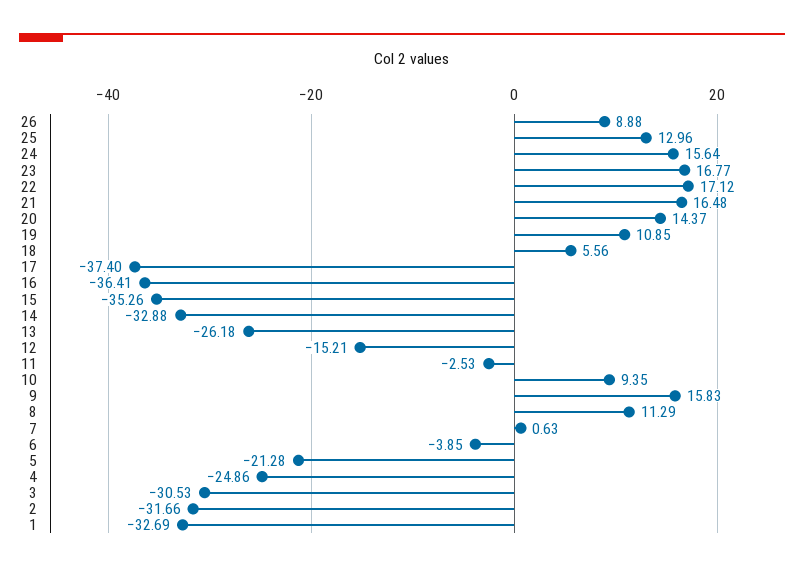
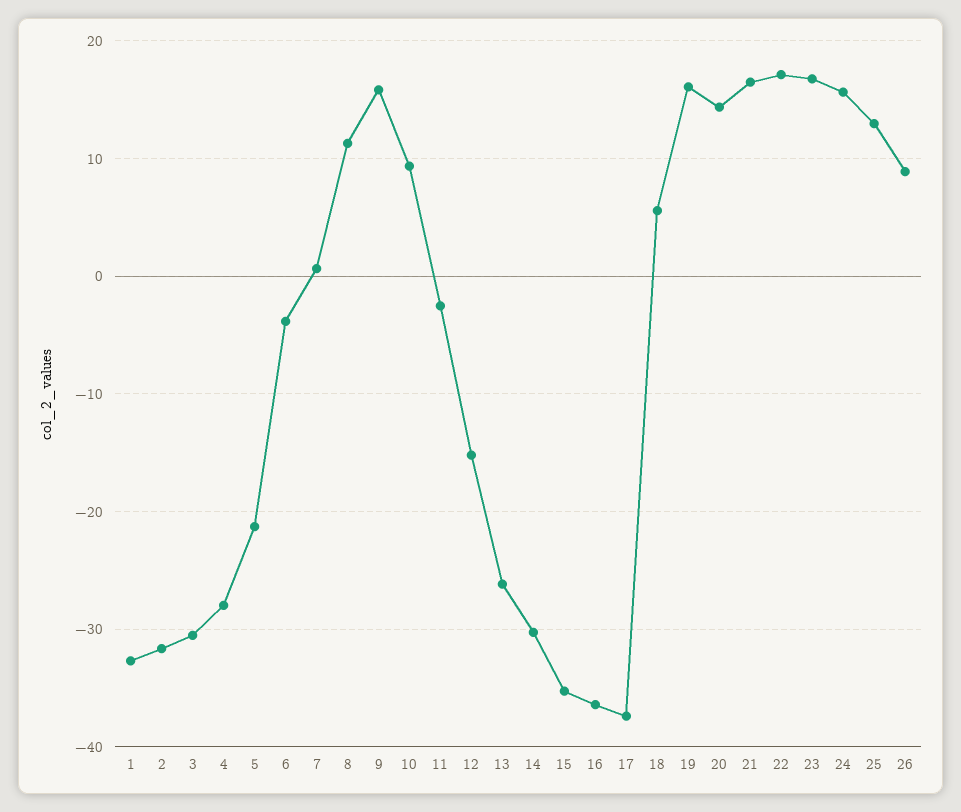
19: 10.85 -> 16
14: -32.88 -> -30
4: -24.86 -> -28

